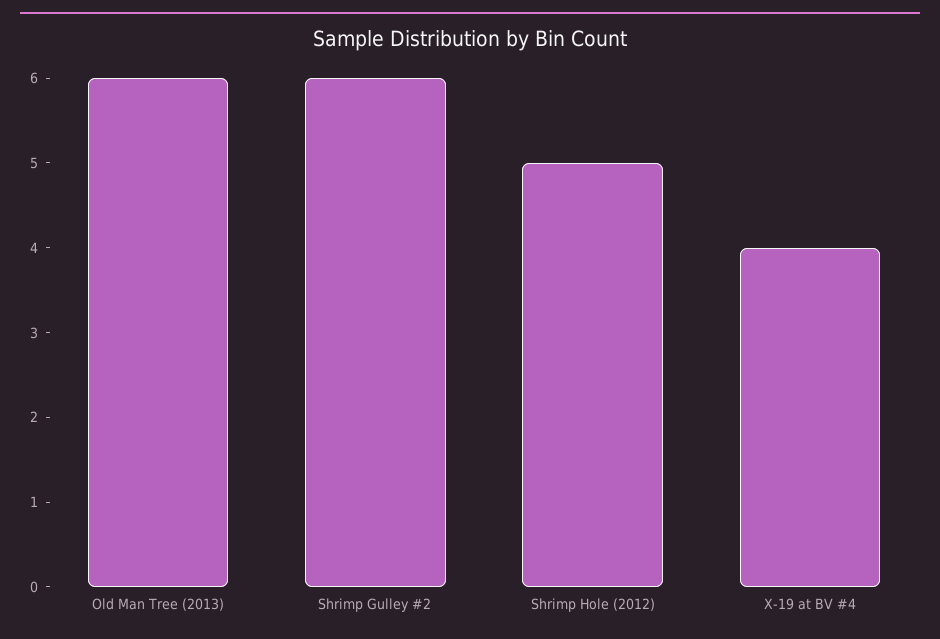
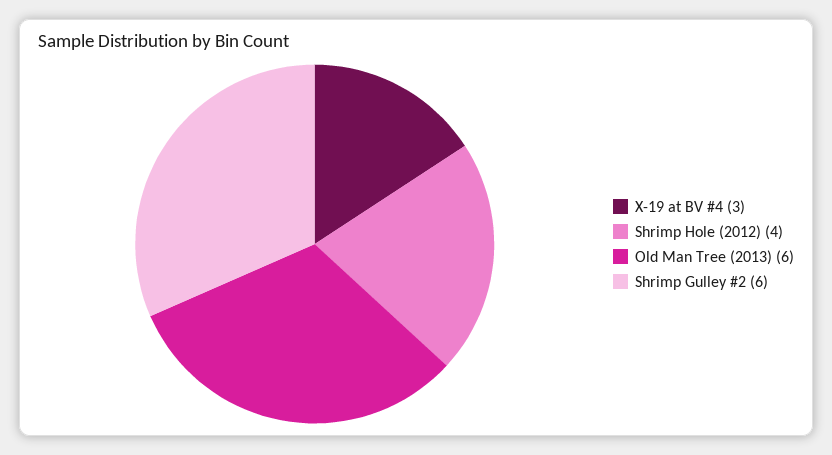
Shrimp Hole (2012): 5 -> 4
X-19 at BV #4: 4 -> 3

